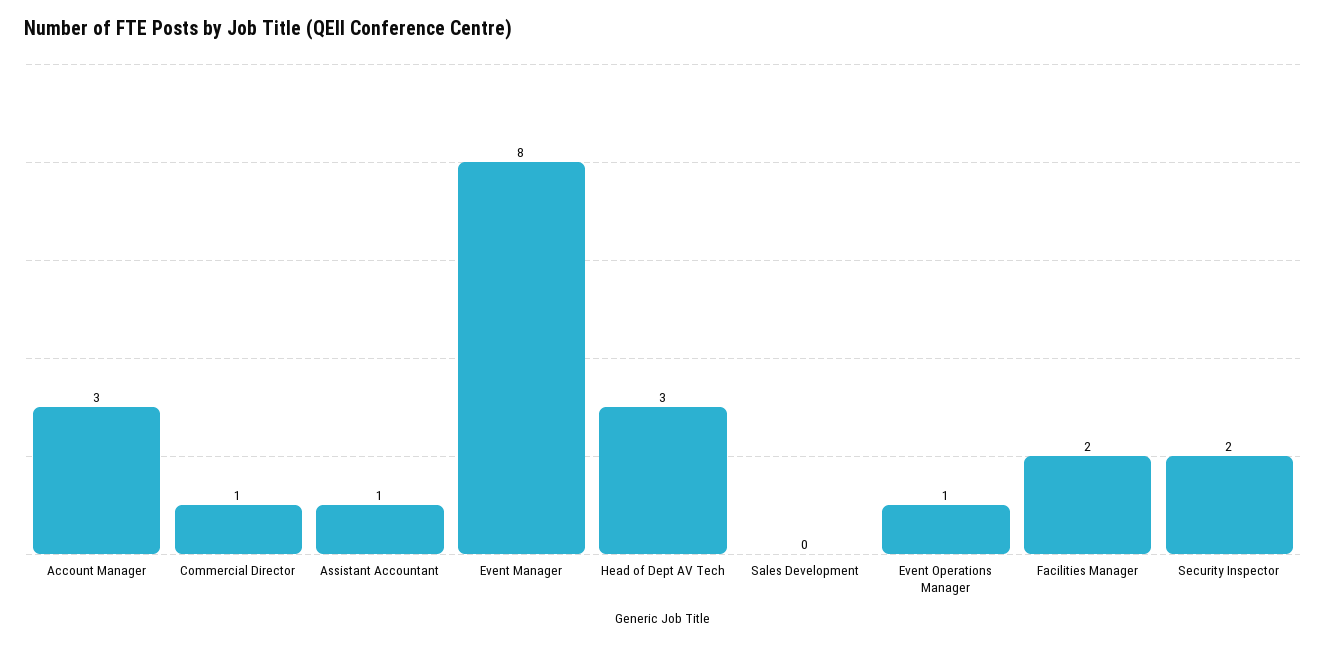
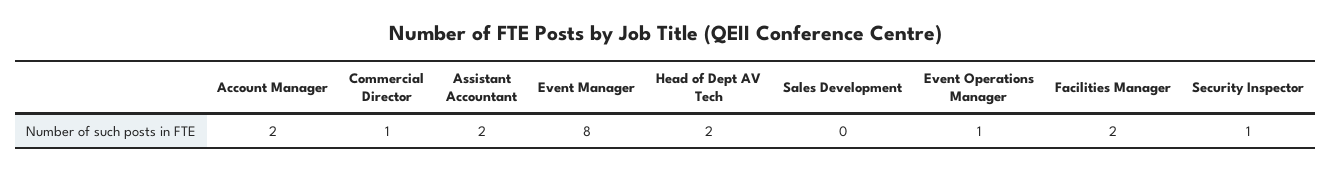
Account Manager: 3 -> 2
Assistant Accountant: 1 -> 2
Head of Dept AV Tech: 3 -> 2
Security Inspector: 2 -> 1

